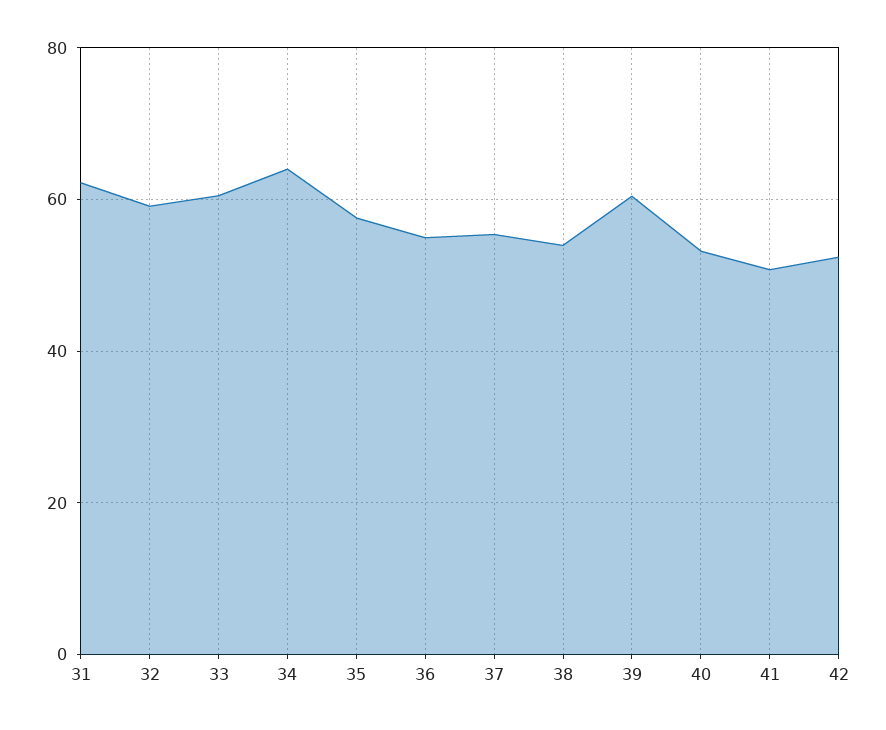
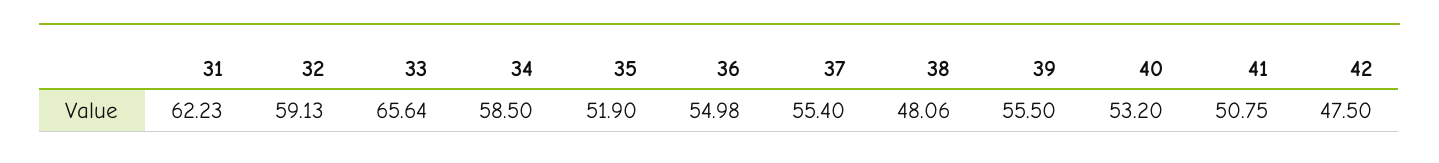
33: 60 -> 65.64
34: 64 -> 58.5
35: 58 -> 51.9
38: 54 -> 48.06
39: 60 -> 55.5
42: 52 -> 47.5

